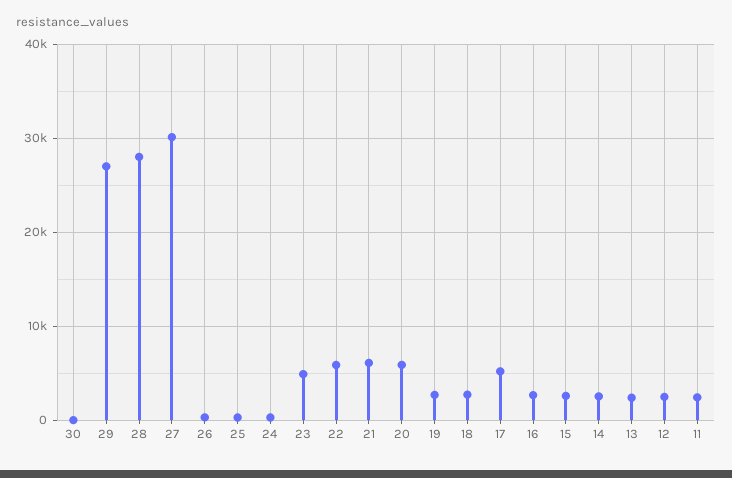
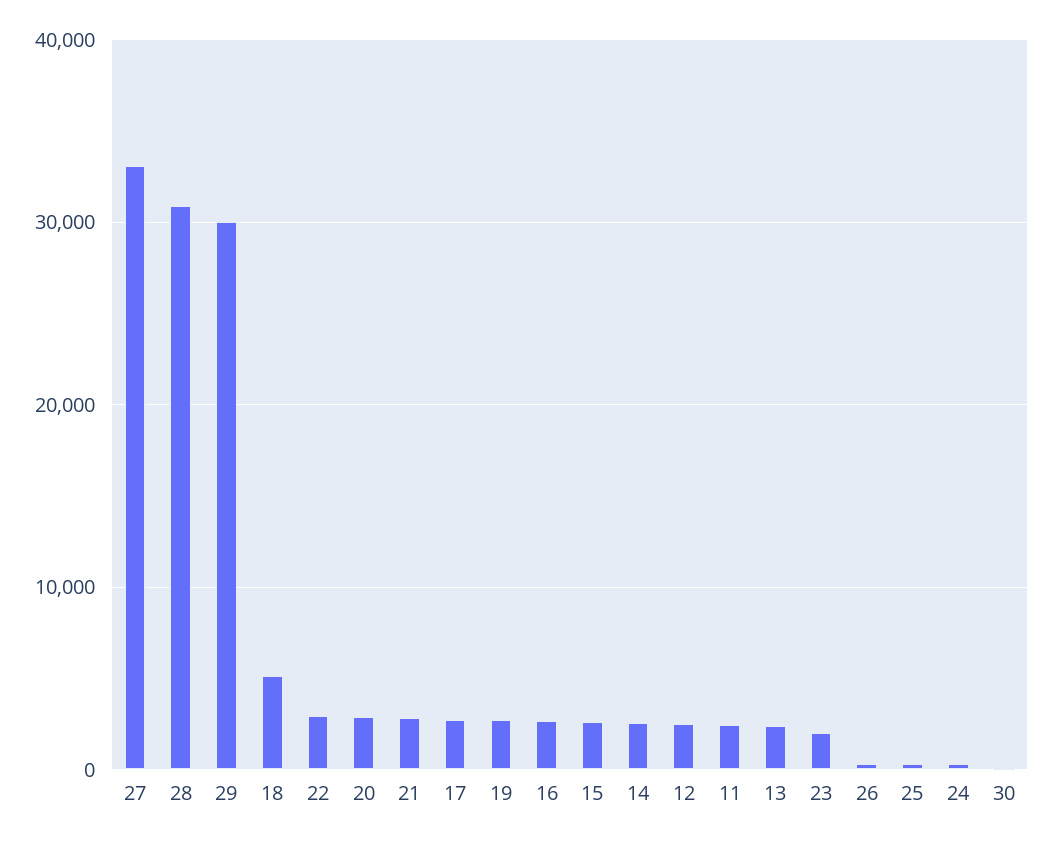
29: 27000 -> 30000
28: 28000 -> 31000
27: 30000 -> 33000
23: 5000 -> 2000
22: 6000 -> 3000
21: 6000 -> 3000
20: 6000 -> 3000
18: 3000 -> 5000
17: 5000 -> 3000

